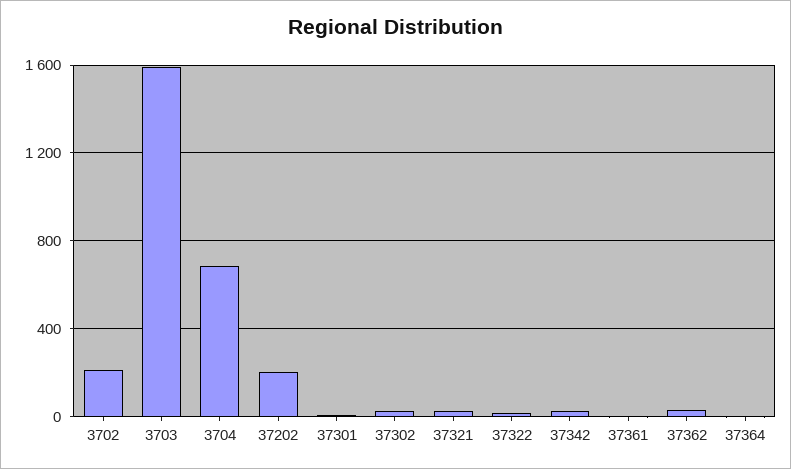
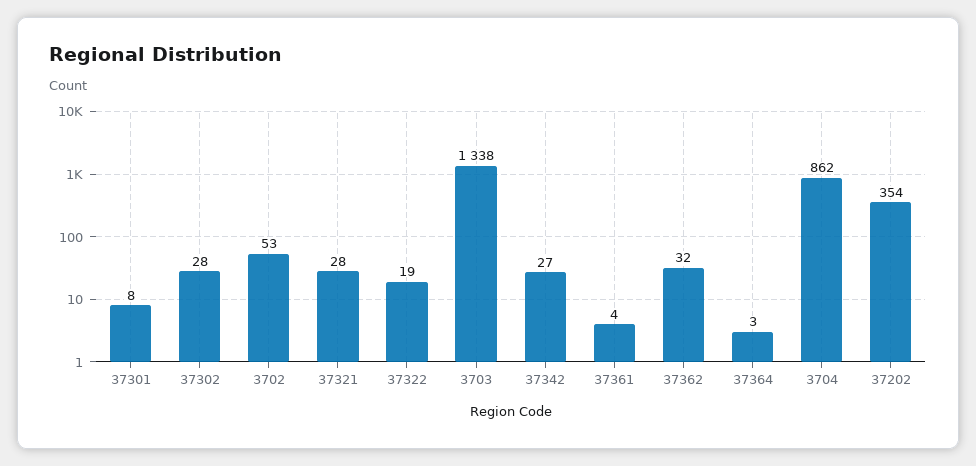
3702: 200 -> 53
3703: 1600 -> 1338
3704: 700 -> 862
37202: 200 -> 354

